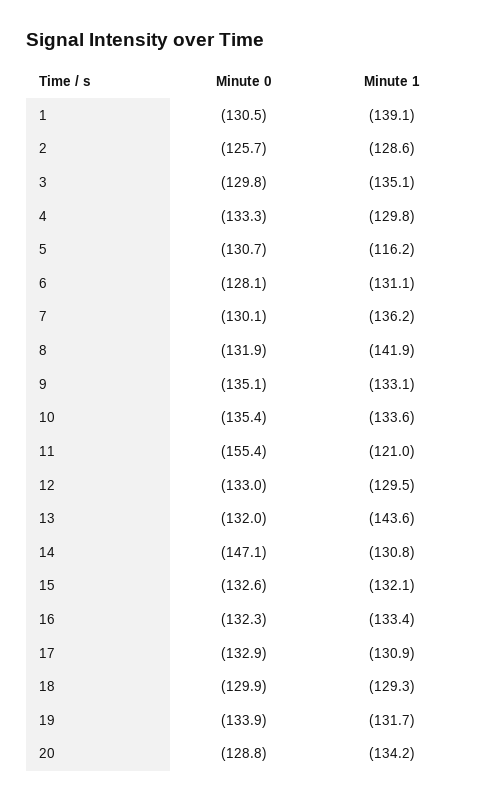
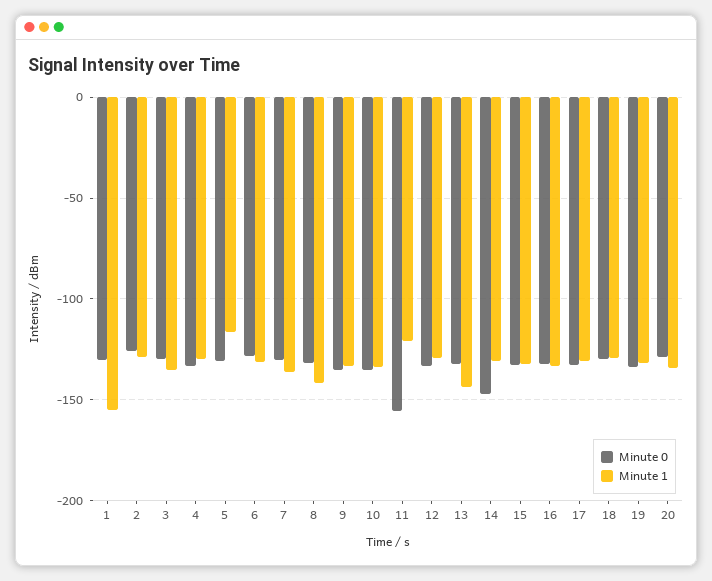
Minute 1, 1: -139.1 -> -155

